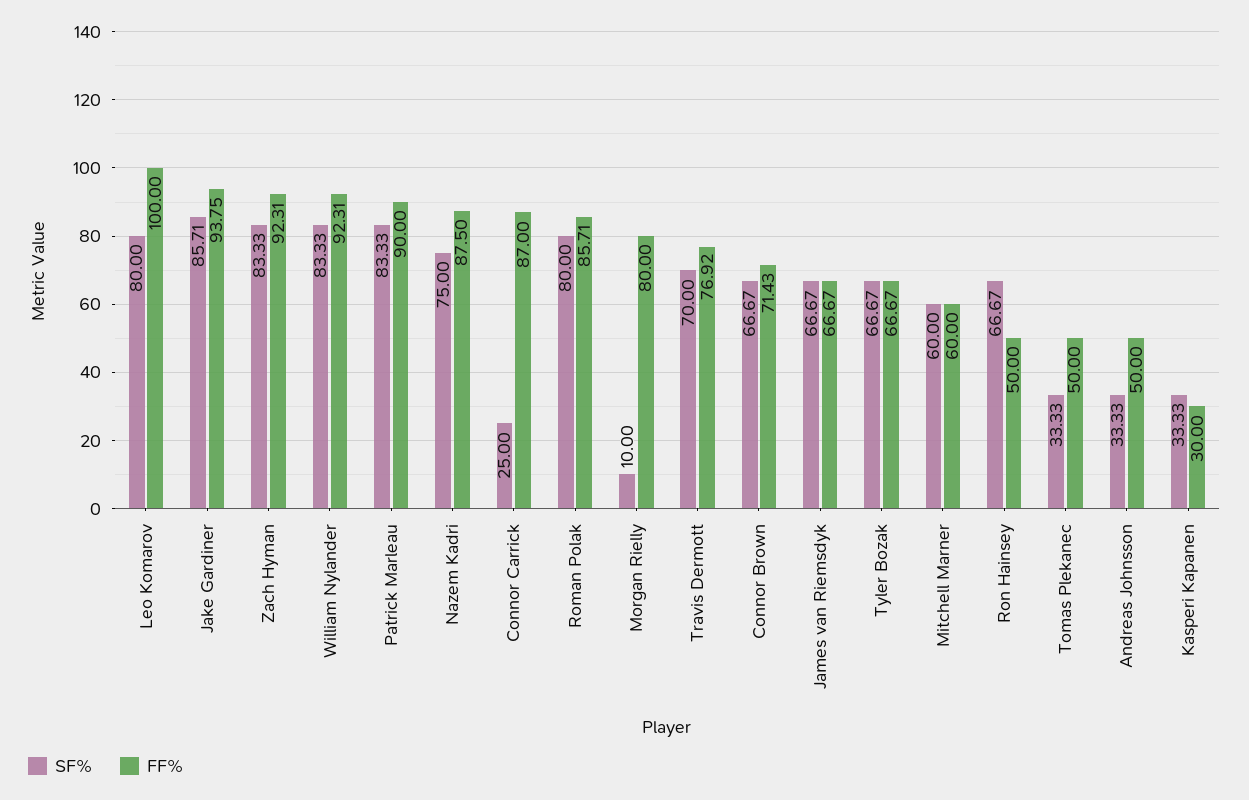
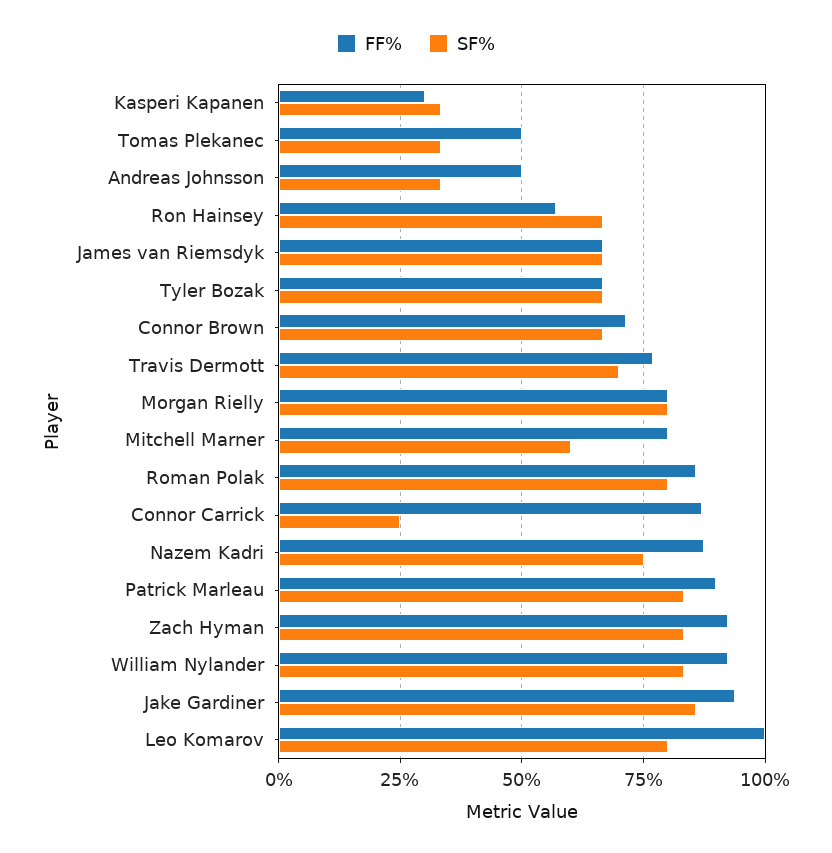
SF%, Morgan Rielly: 10 -> 80
FF%, Mitchell Marner: 60 -> 80
FF%, Ron Hainsey: 50 -> 57.5

